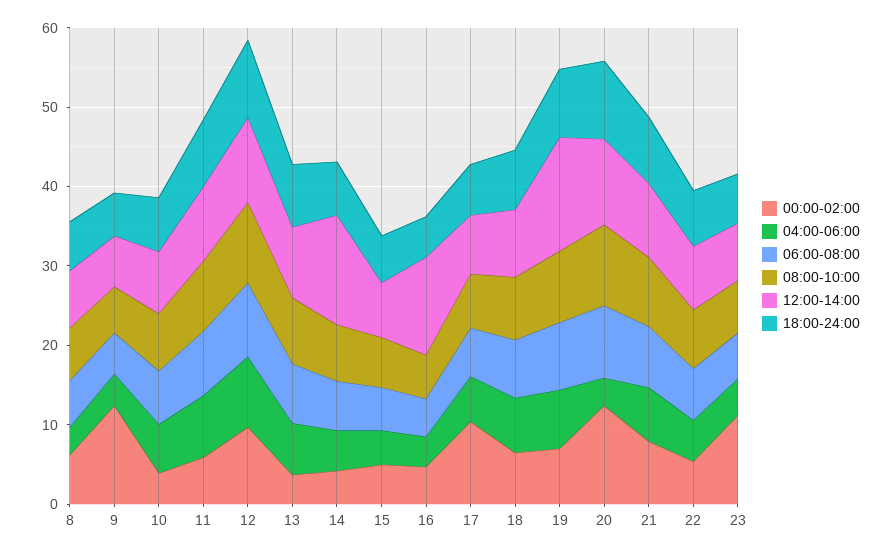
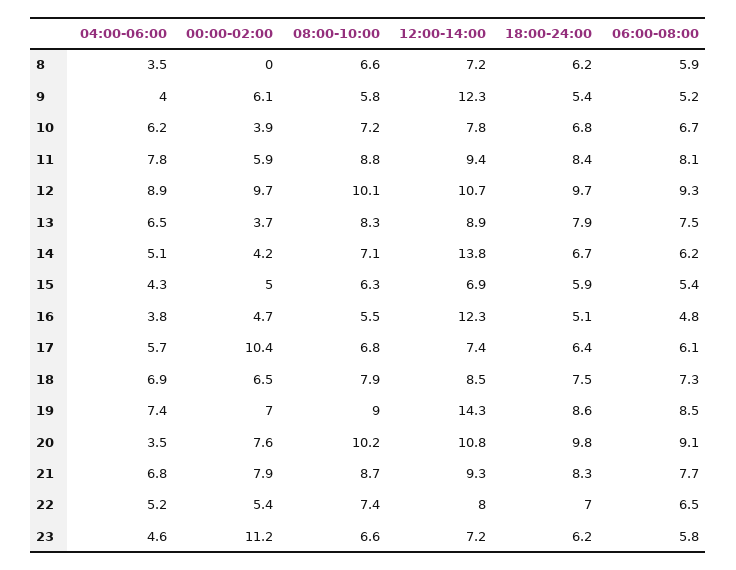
00:00-02:00, 8: 6 -> 0
00:00-02:00, 9: 12 -> 6.1
12:00-14:00, 9: 6 -> 12.3
00:00-02:00, 20: 12 -> 7.6

